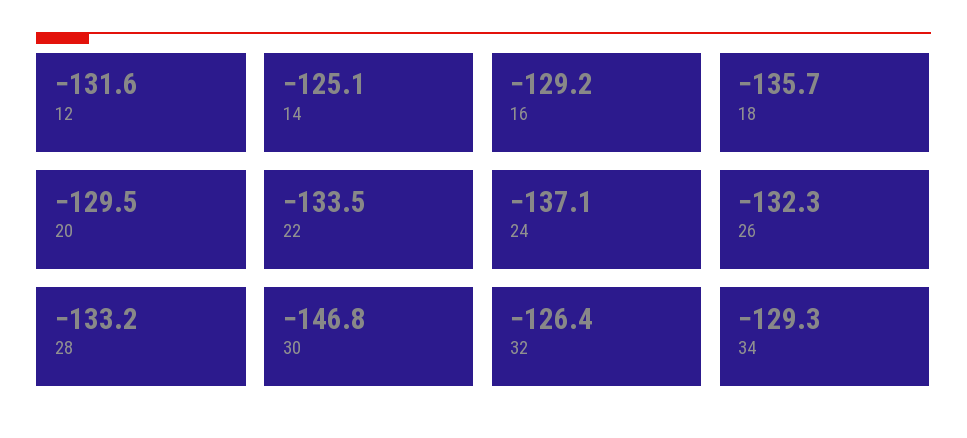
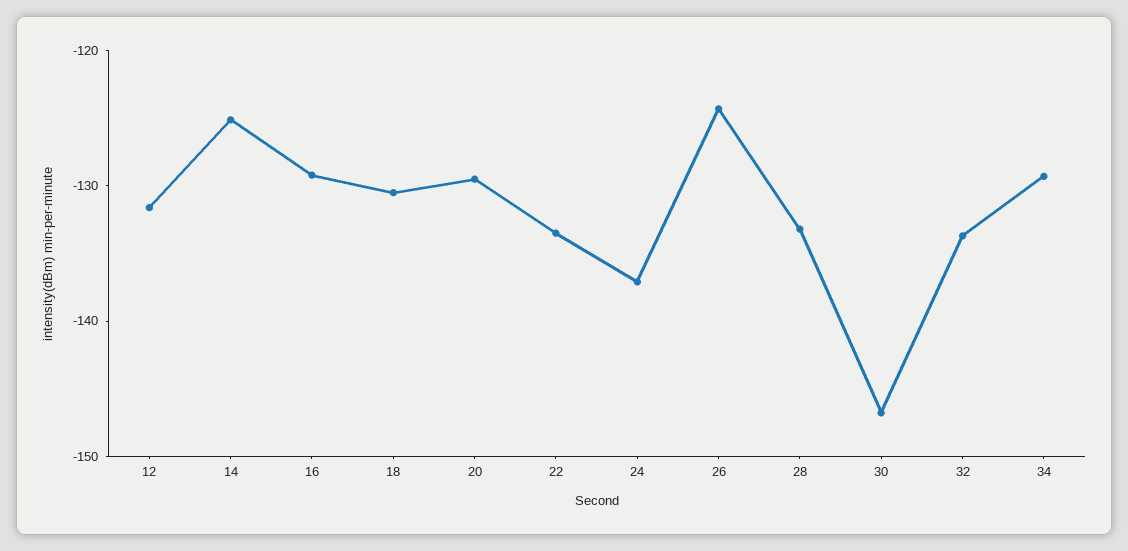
18: -135.7 -> -130
26: -132.3 -> -124
32: -126.4 -> -134

